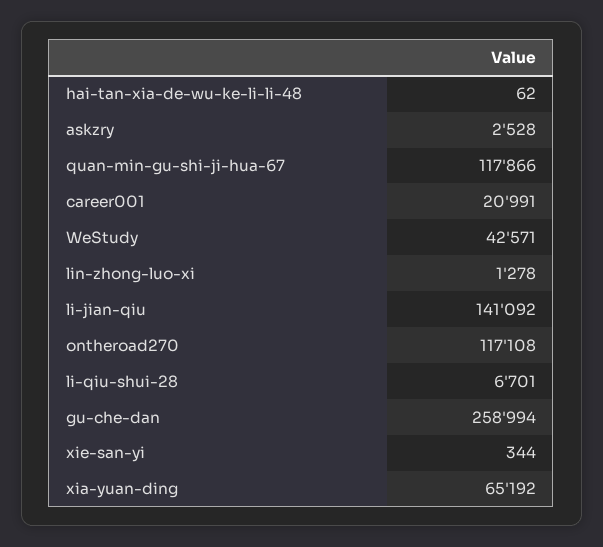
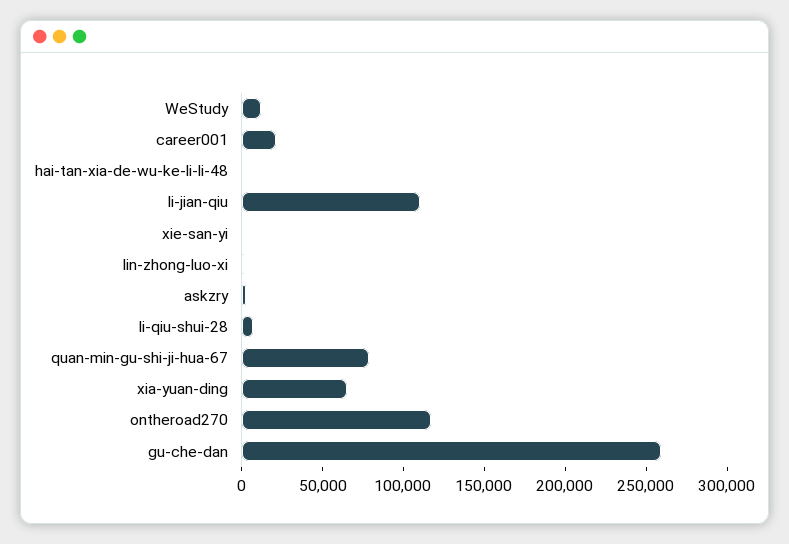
quan-min-gu-shi-ji-hua-67: 117866 -> 80000
WeStudy: 42571 -> 10000
li-jian-qiu: 141092 -> 110000

